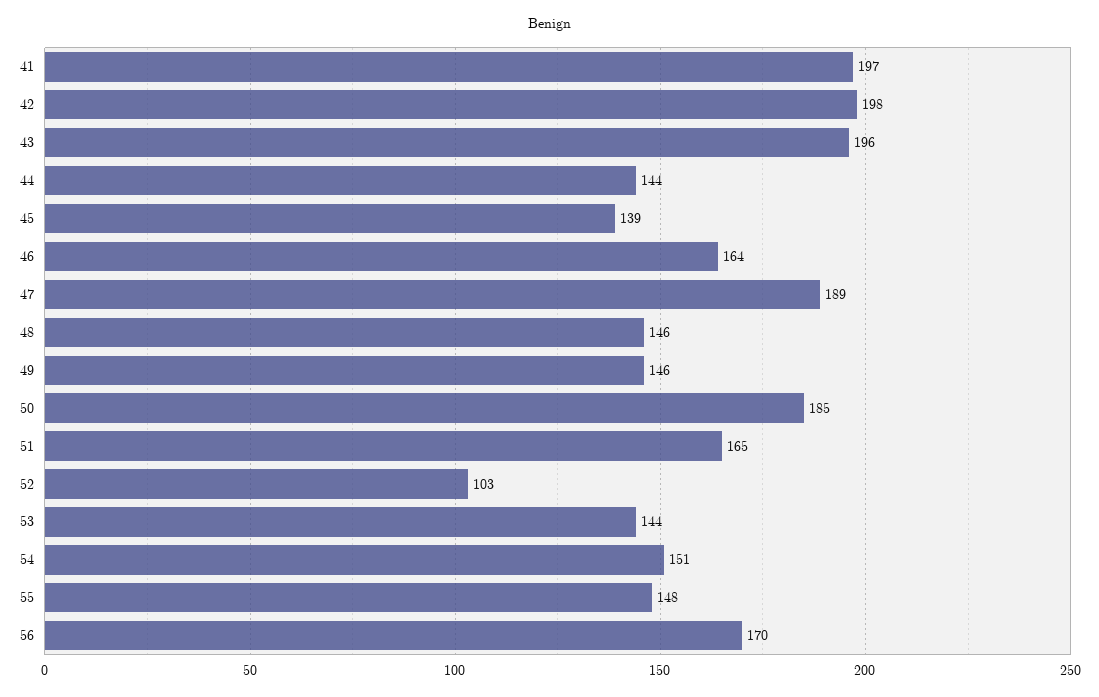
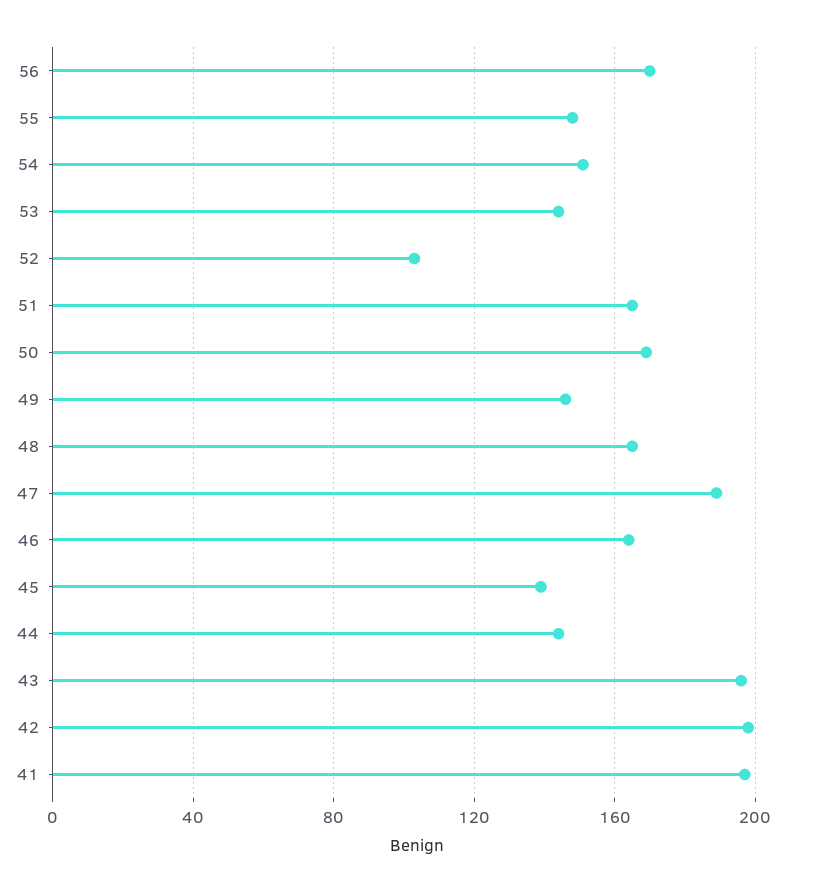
48: 146 -> 165
50: 185 -> 170

